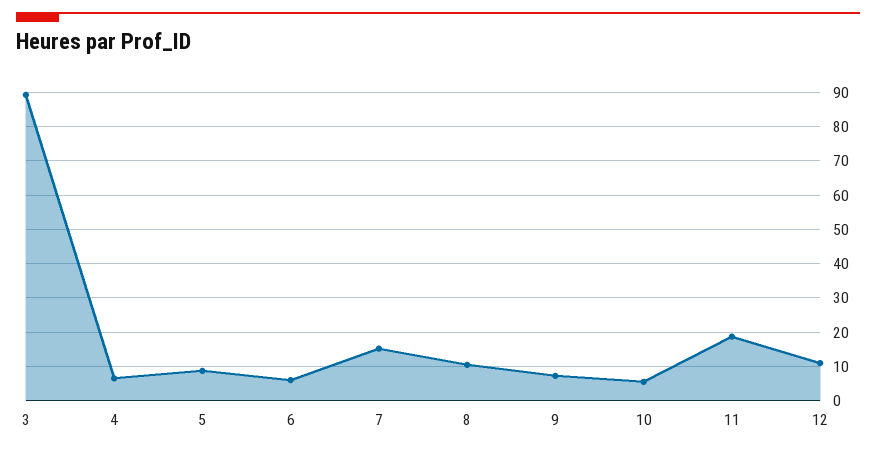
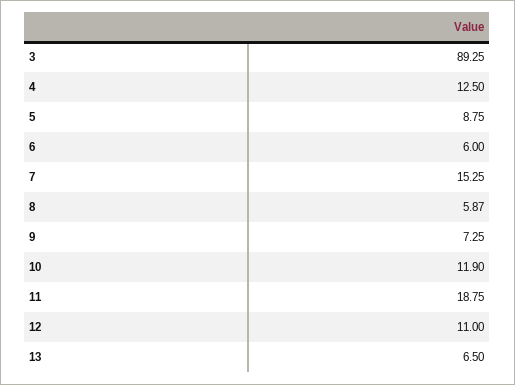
4: 6 -> 12.5
8: 10 -> 5.87
10: 6 -> 11.9
13: none -> 6.5

